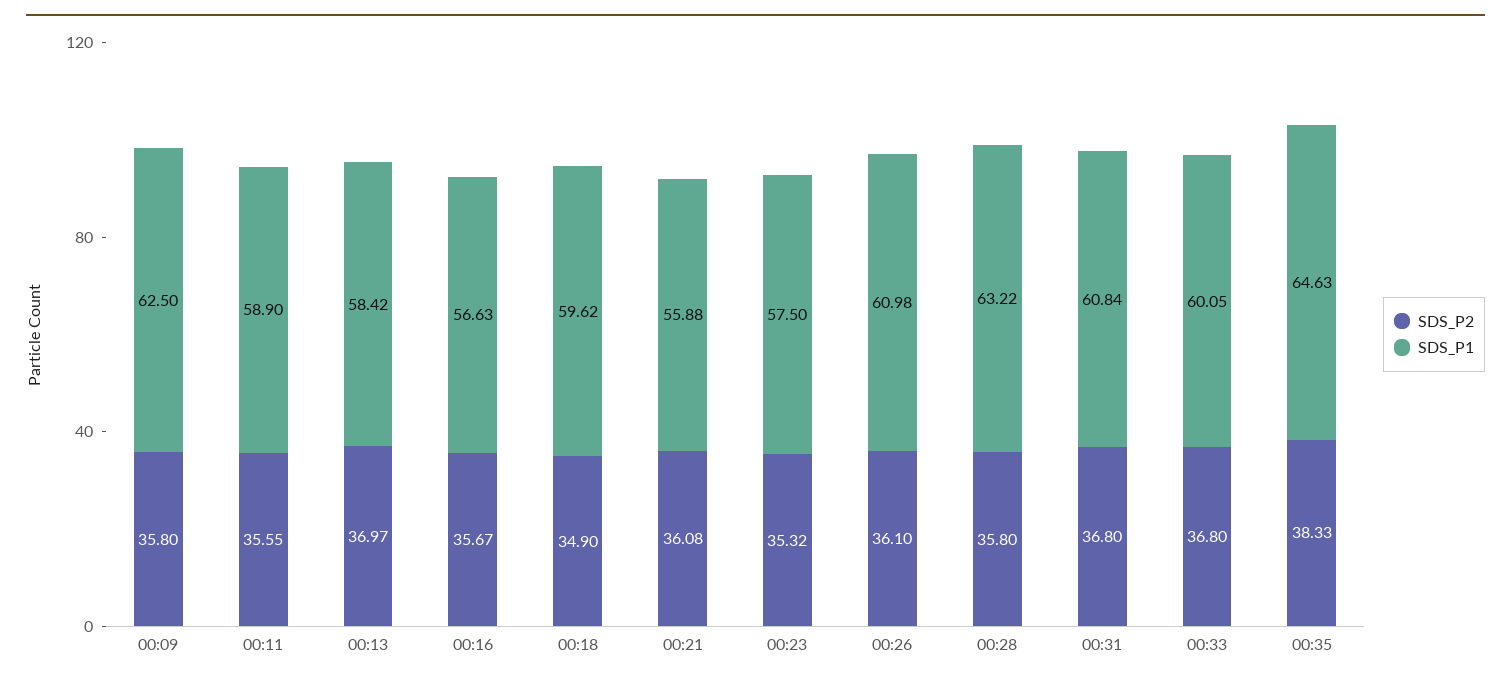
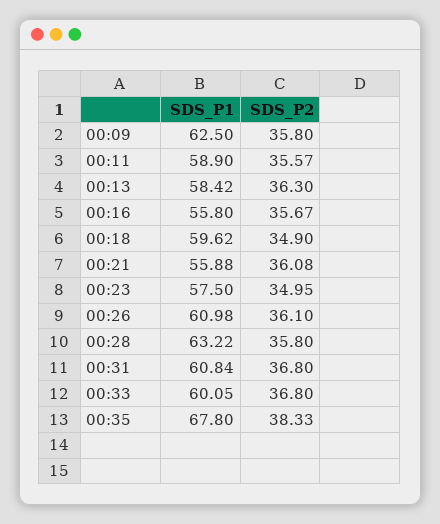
SDS_P2, 00:11: 35.55 -> 35.57
SDS_P2, 00:13: 36.97 -> 36.3
SDS_P1, 00:16: 56.63 -> 55.8
SDS_P2, 00:23: 35.32 -> 34.95
SDS_P1, 00:35: 64.63 -> 67.8

